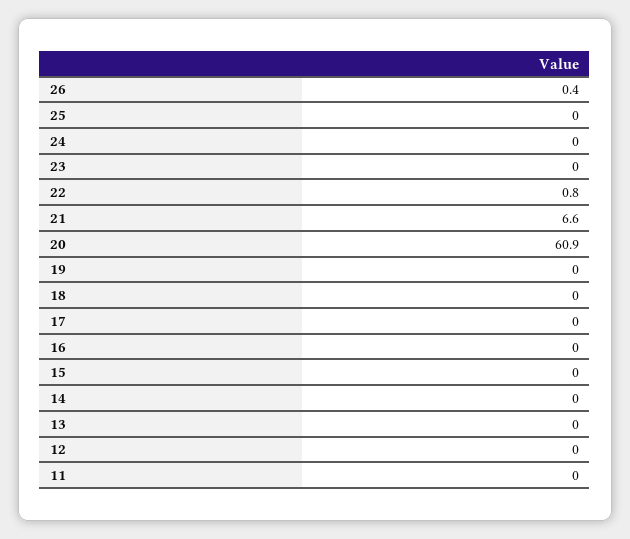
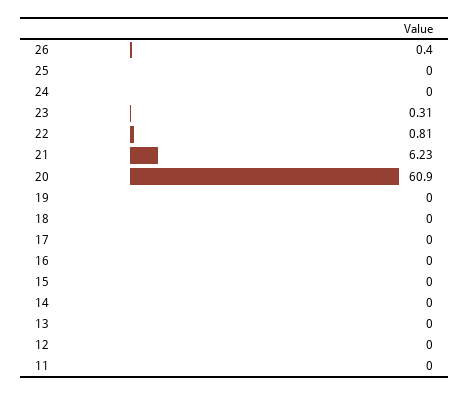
23: 0 -> 0.31
21: 6.6 -> 6.23

